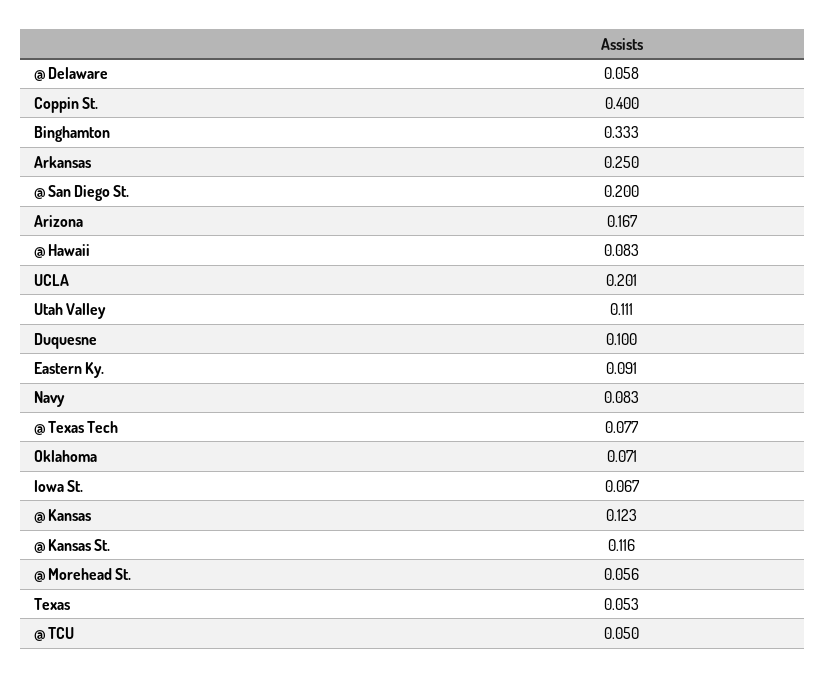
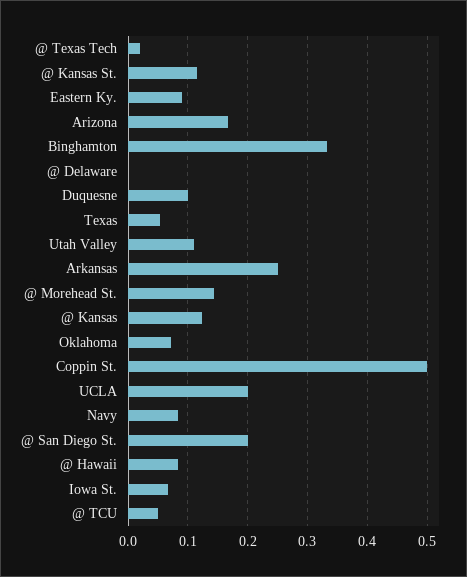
@ Delaware: 0.058 -> 0
Coppin St.: 0.4 -> 0.5
@ Texas Tech: 0.077 -> 0.02
@ Morehead St.: 0.056 -> 0.14

